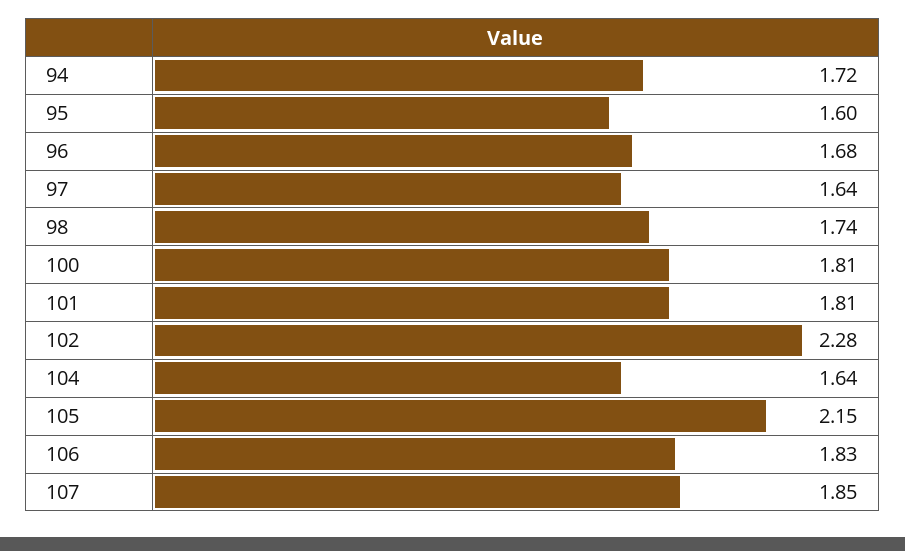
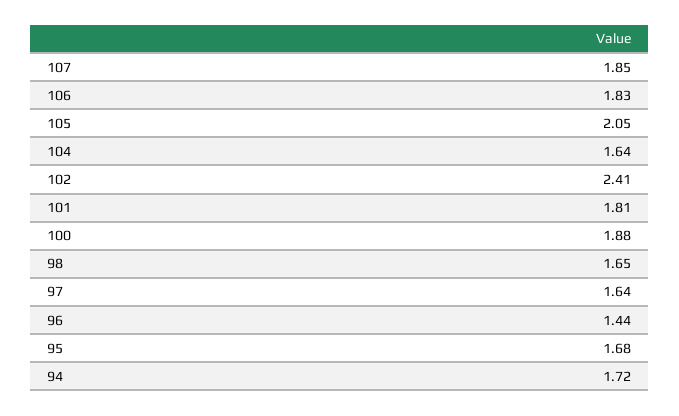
95: 1.6 -> 1.68
96: 1.68 -> 1.44
98: 1.74 -> 1.65
100: 1.81 -> 1.88
102: 2.28 -> 2.41
105: 2.15 -> 2.05

